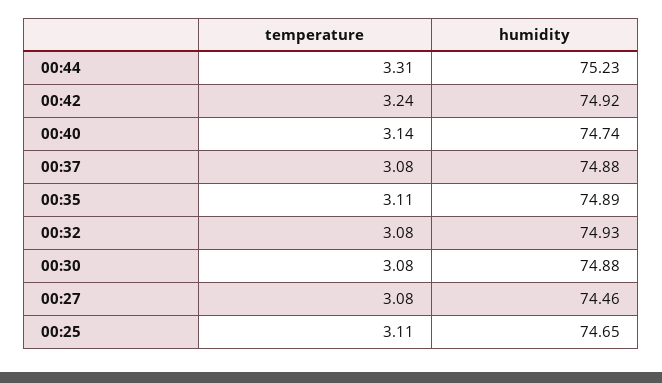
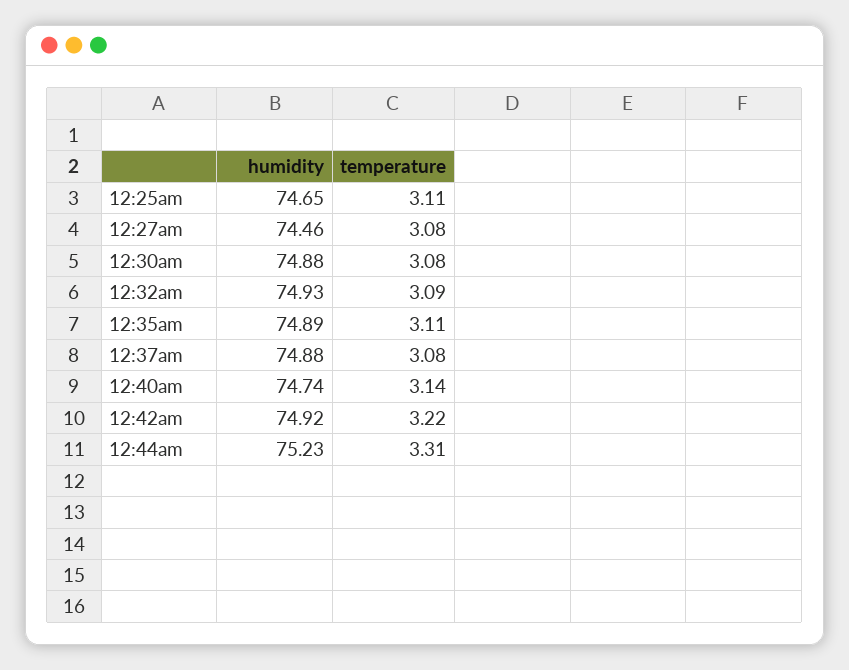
temperature, 00:42: 3.24 -> 3.22
temperature, 00:32: 3.08 -> 3.09

